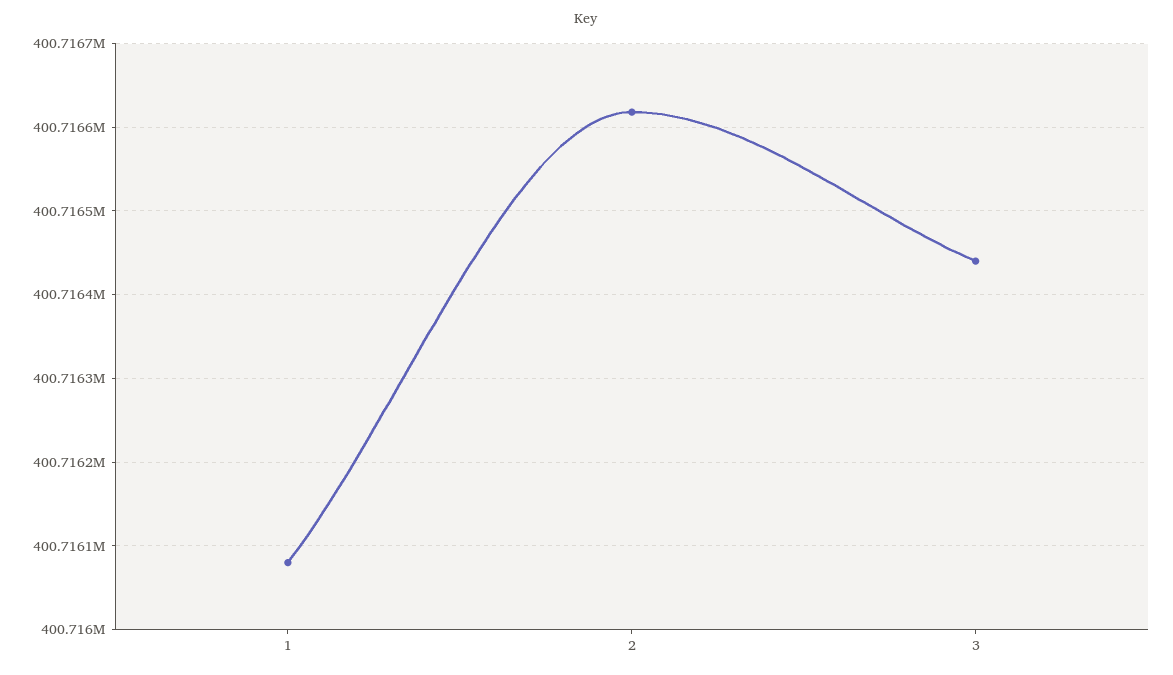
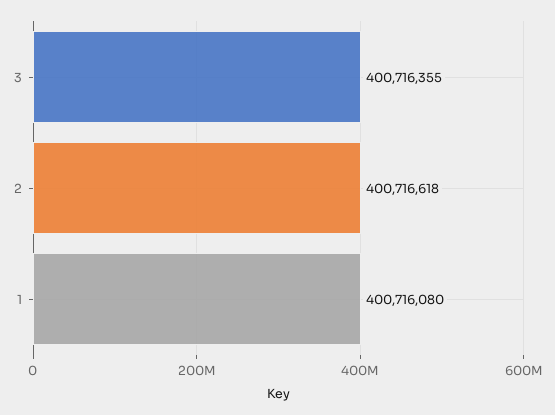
3: 400716440 -> 400716355

